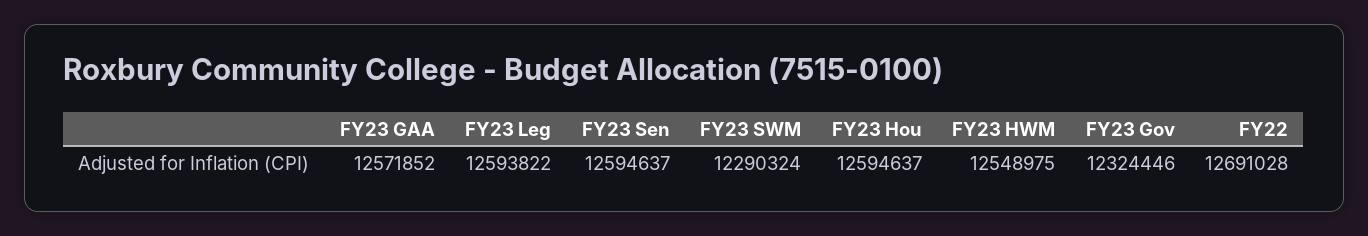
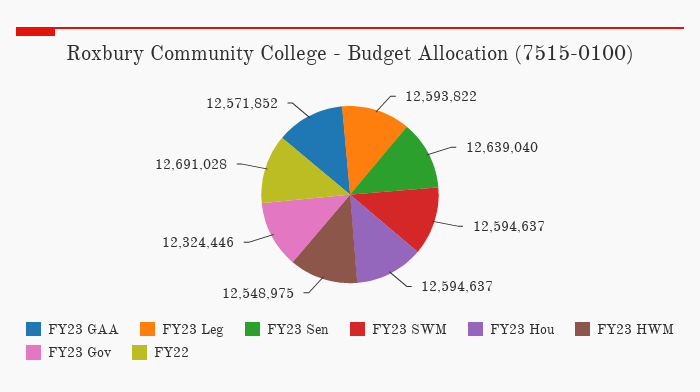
FY23 Sen: 12594637 -> 12639040
FY23 SWM: 12290324 -> 12594637

